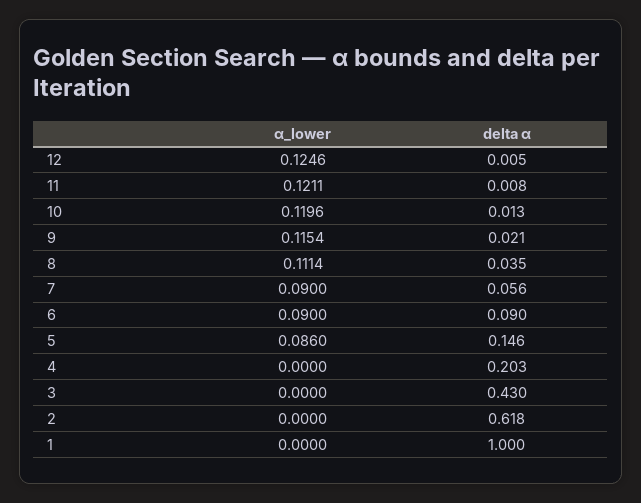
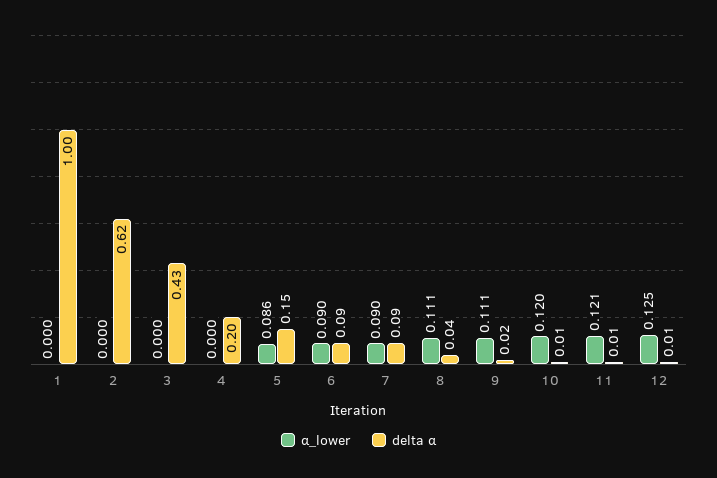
α_lower, 9: 0.1154 -> 0.111
delta α, 7: 0.056 -> 0.09

